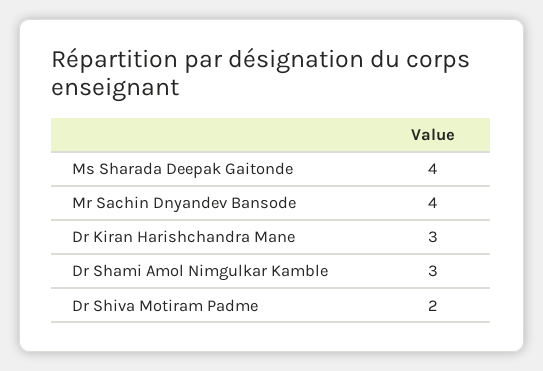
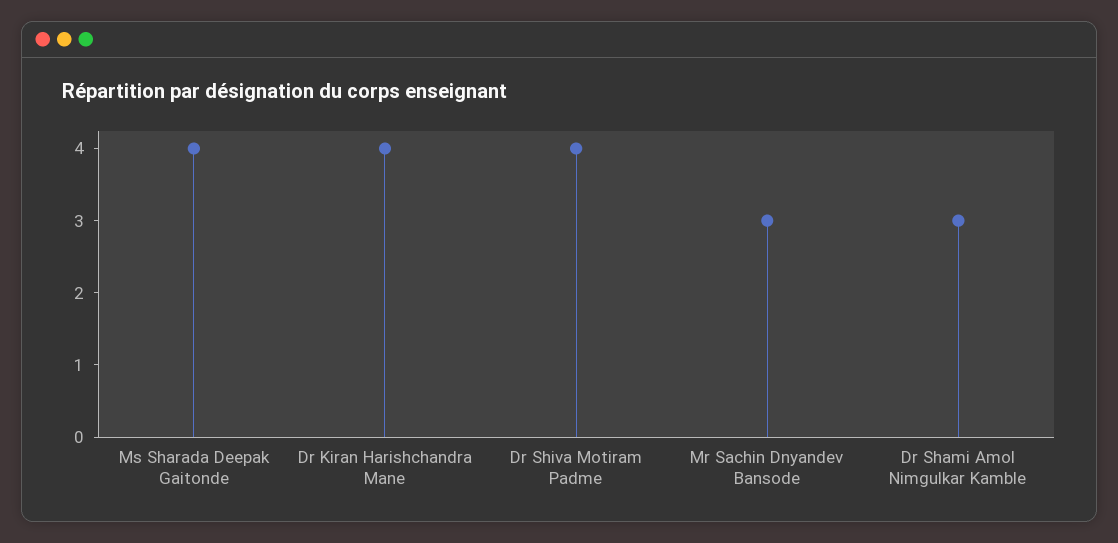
Mr Sachin Dnyandev Bansode: 4 -> 3
Dr Kiran Harishchandra Mane: 3 -> 4
Dr Shiva Motiram Padme: 2 -> 4

